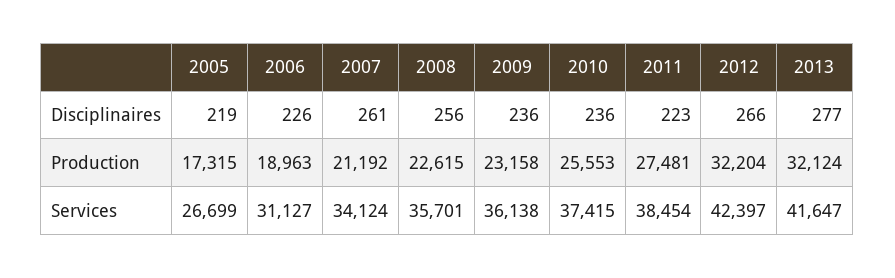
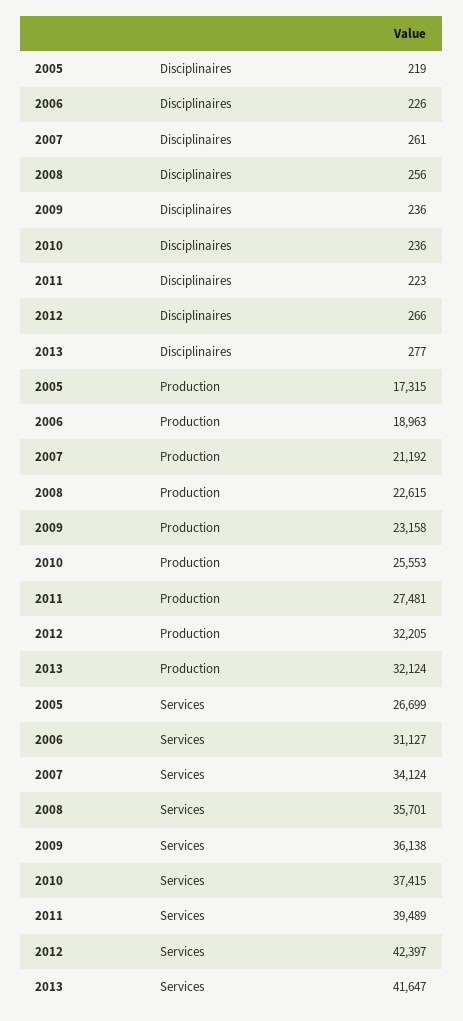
2012, Production: 32204 -> 32205
2011, Services: 38454 -> 39489

